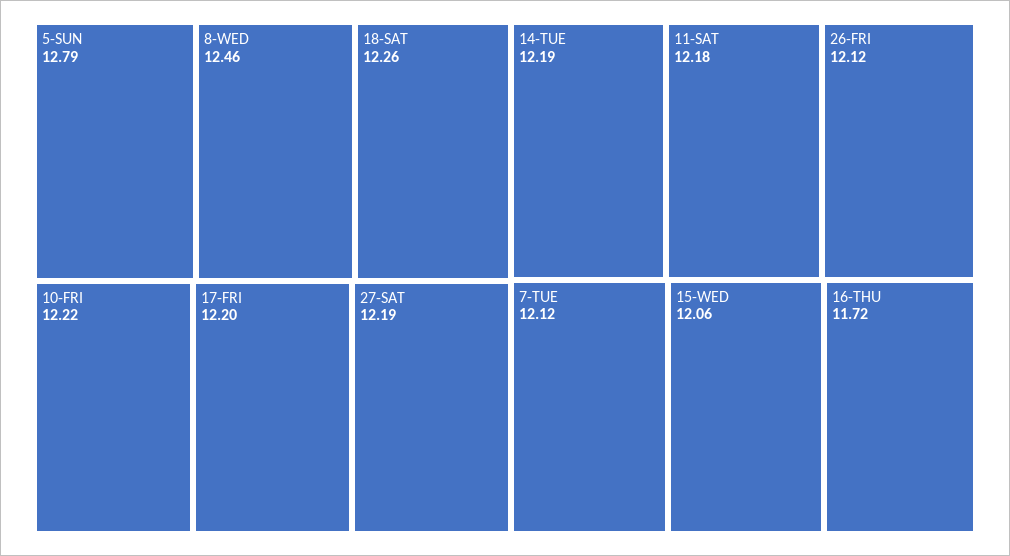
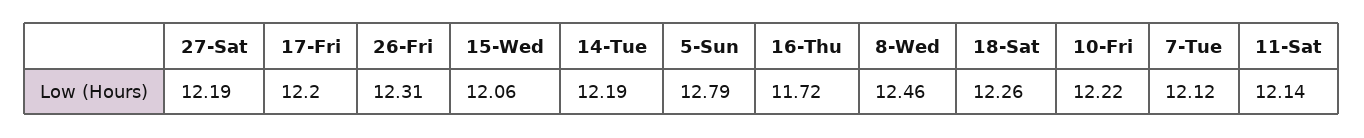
11-SAT: 12.18 -> 12.14
26-FRI: 12.12 -> 12.31

